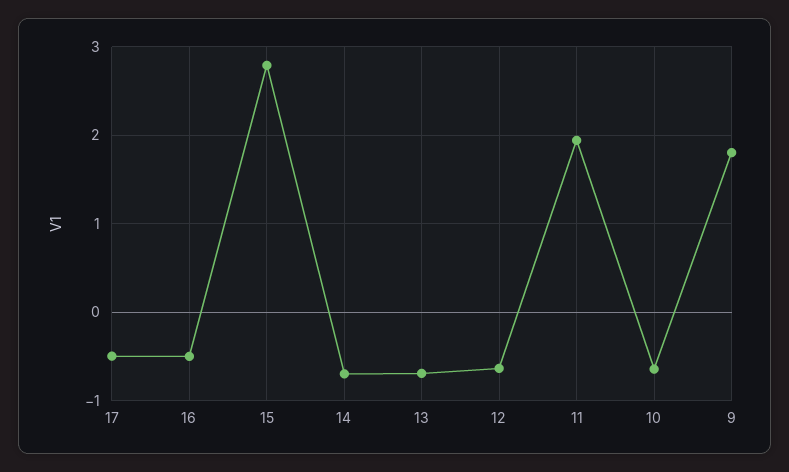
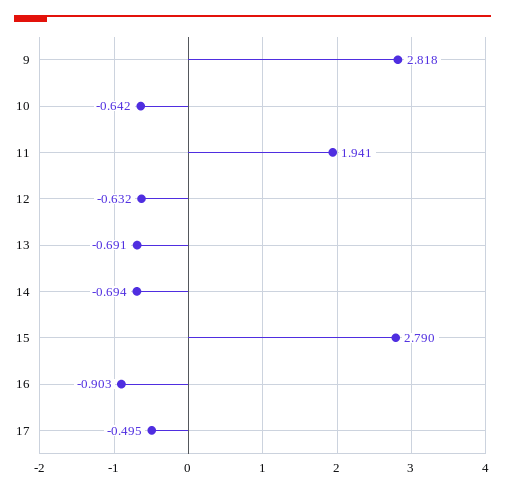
16: -0.5 -> -0.903
9: 1.8 -> 2.818

